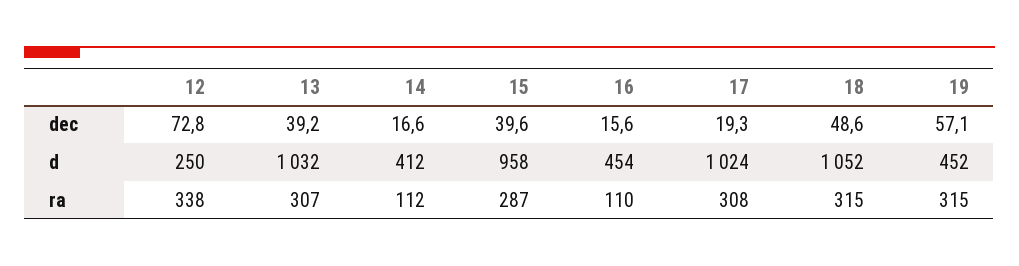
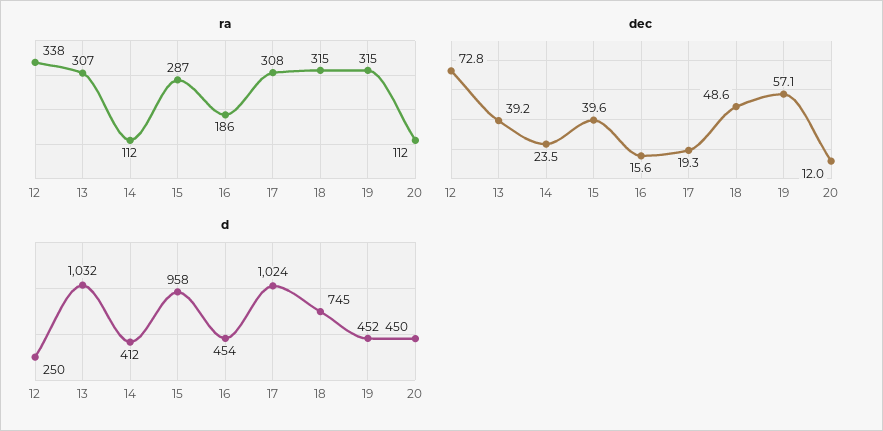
dec, 14: 16.6 -> 23.5
d, 18: 1052 -> 745
ra, 16: 110 -> 186
ra, 20: none -> 112
dec, 20: none -> 12
d, 20: none -> 450

